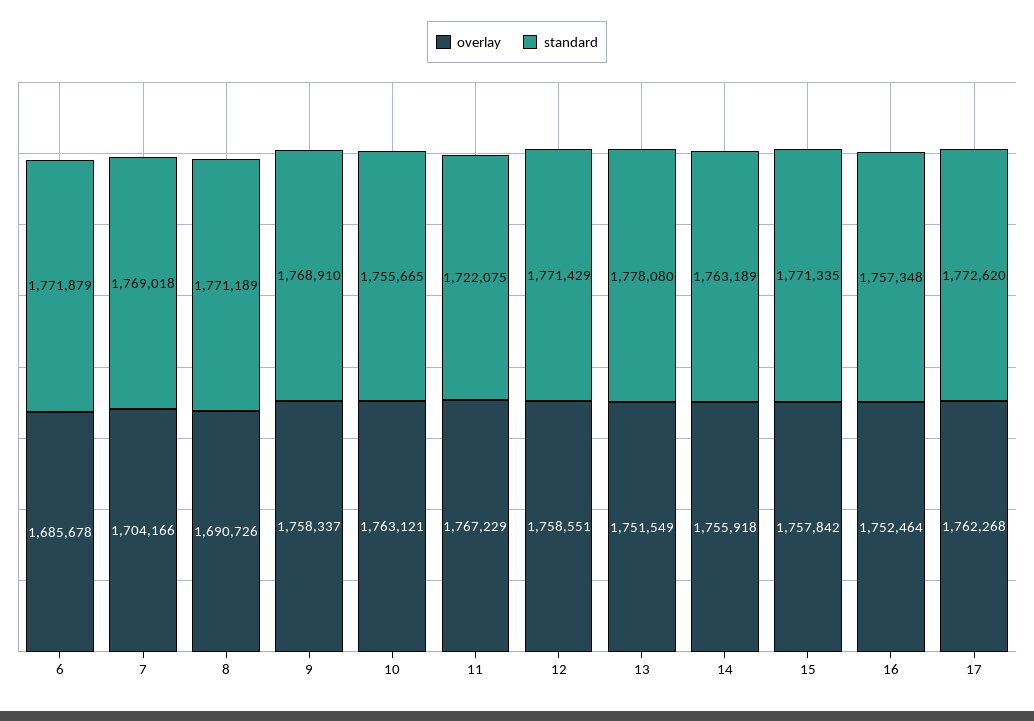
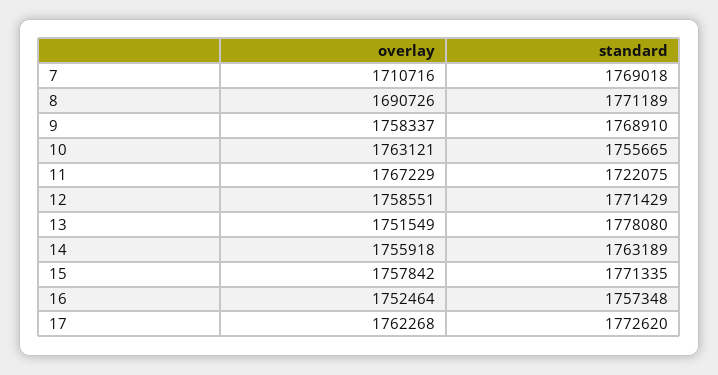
overlay, 6: 1685678 -> none
standard, 6: 1771879 -> none
overlay, 7: 1704166 -> 1710716

